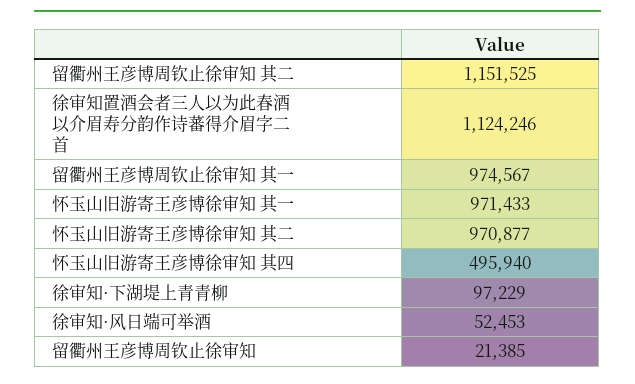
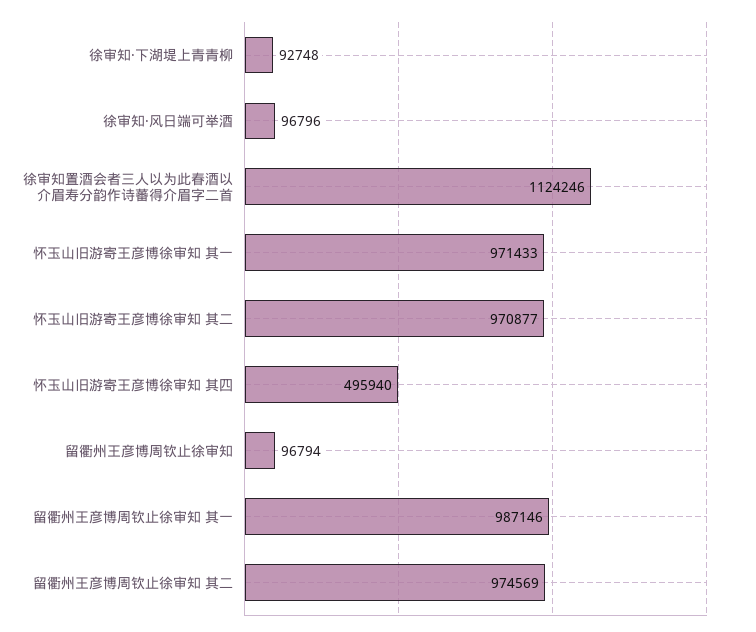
留衢州王彦博周钦止徐审知 其二: 1151525 -> 974569
留衢州王彦博周钦止徐审知 其一: 974567 -> 987146
徐审知·下湖堤上青青柳: 97229 -> 92748
徐审知·风日端可举酒: 52453 -> 96796
留衢州王彦博周钦止徐审知: 21385 -> 96794

